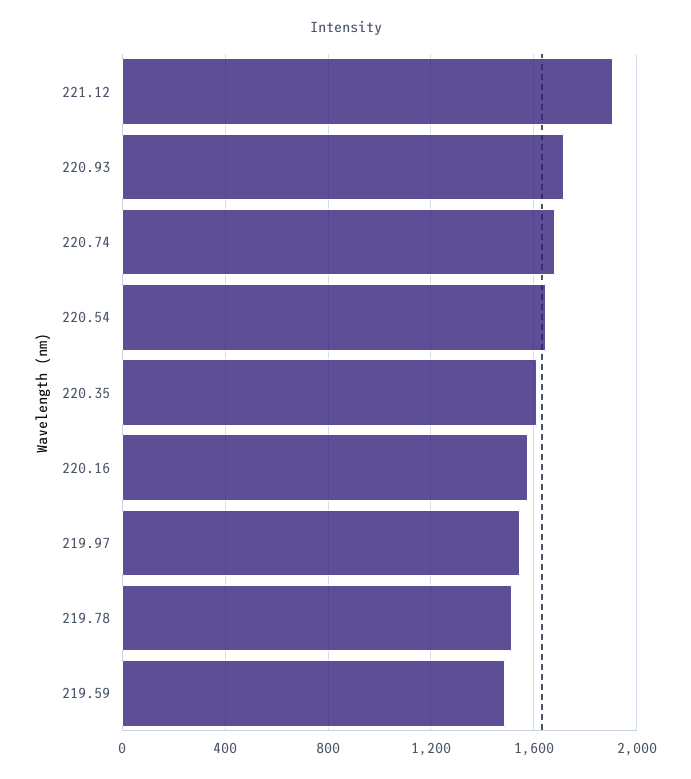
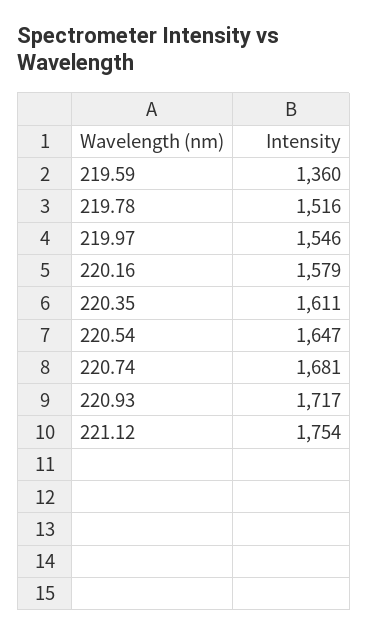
221.12: 1900 -> 1754
219.59: 1500 -> 1360

